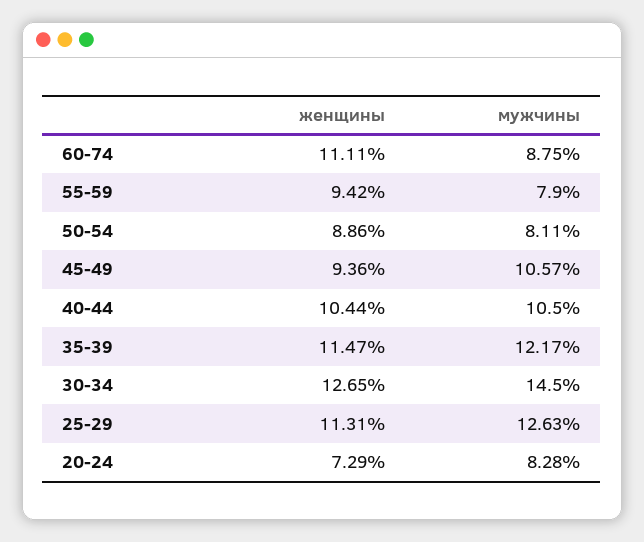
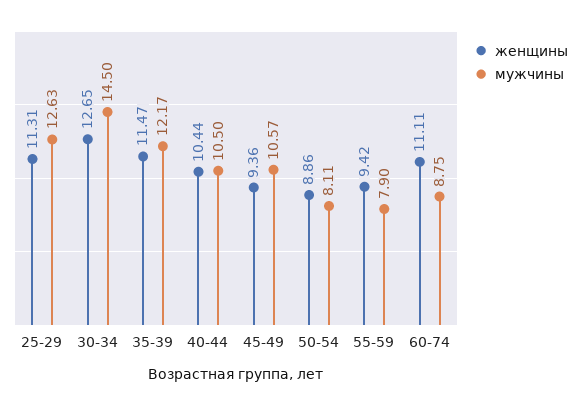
женщины, 20-24: 7.29 -> none
мужчины, 20-24: 8.28 -> none

